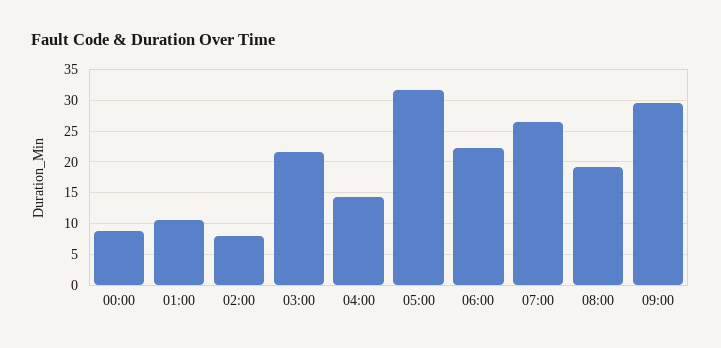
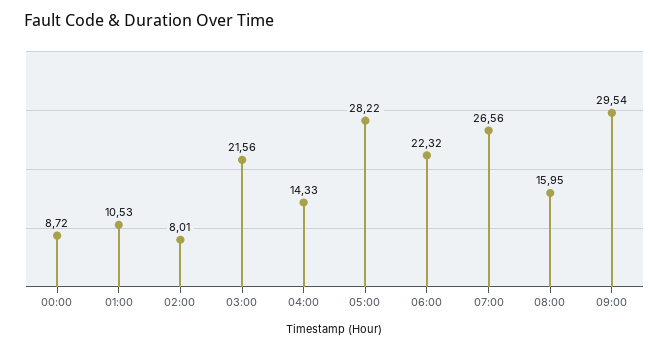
05:00: 32 -> 28.22
08:00: 19 -> 15.95

